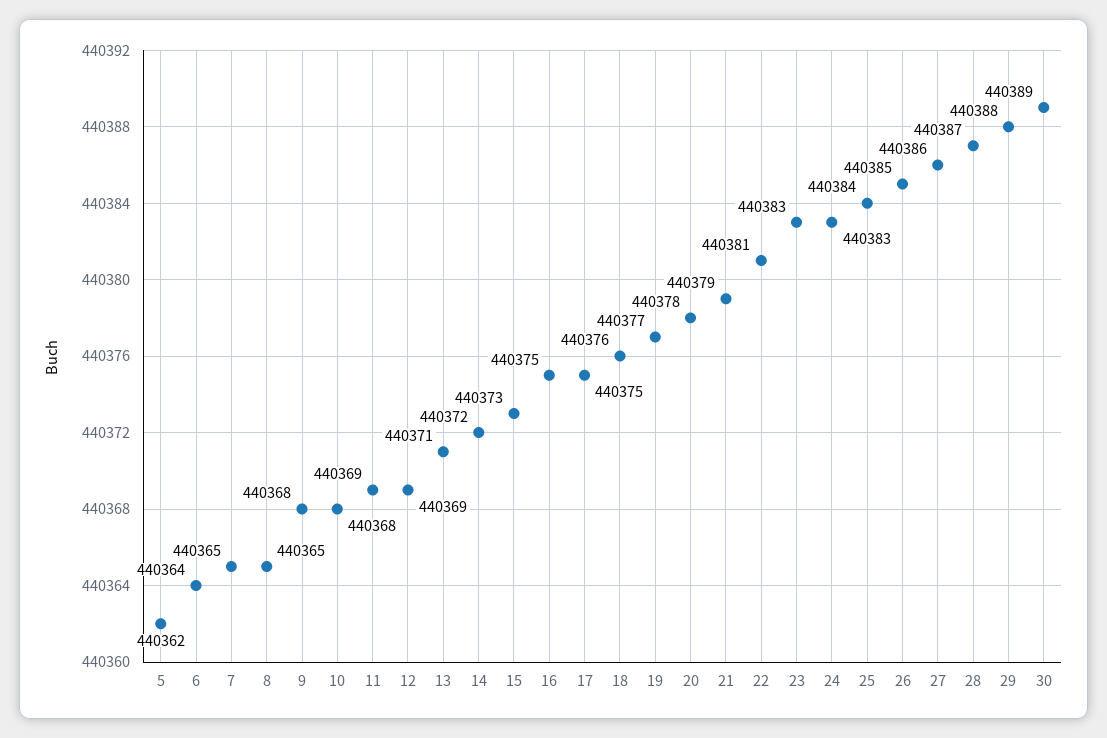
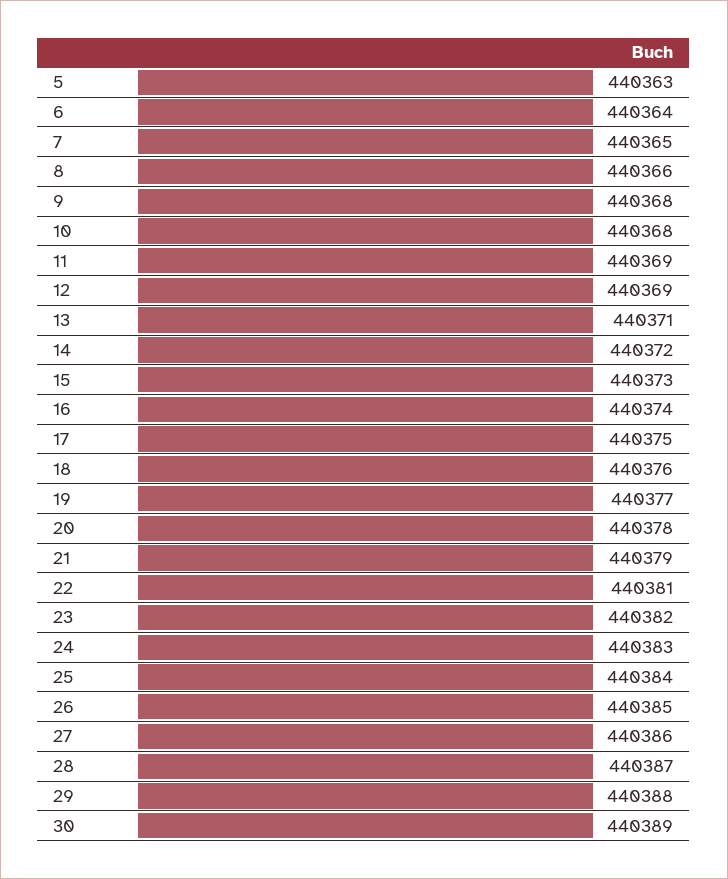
5: 440362 -> 440363
8: 440365 -> 440366
16: 440375 -> 440374
23: 440383 -> 440382

